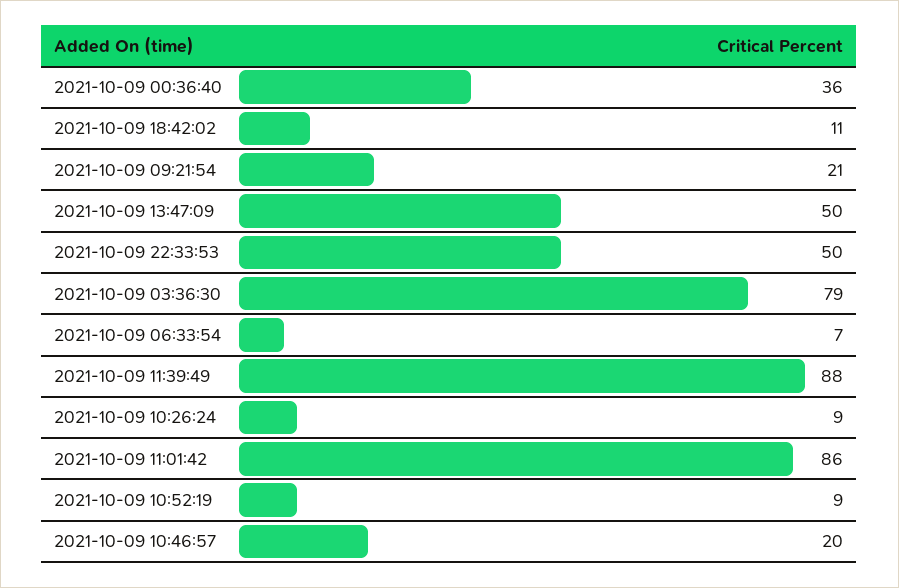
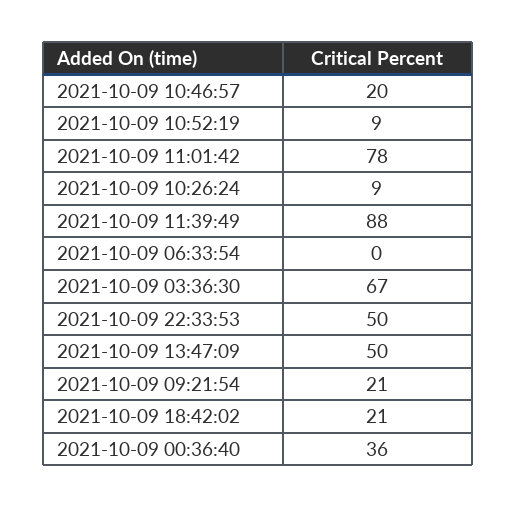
2021-10-09 18:42:02: 11 -> 21
2021-10-09 03:36:30: 79 -> 67
2021-10-09 06:33:54: 7 -> 0
2021-10-09 11:01:42: 86 -> 78

